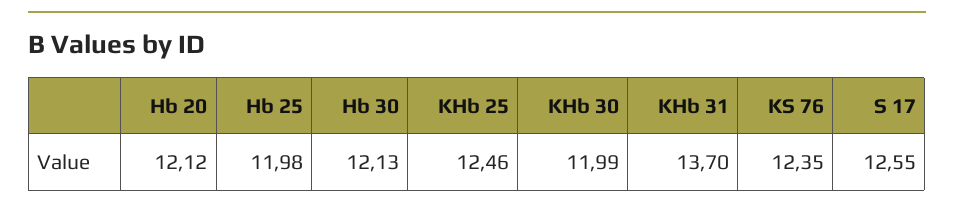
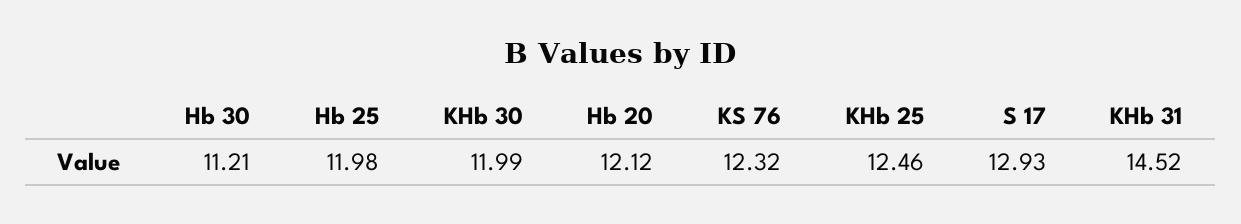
Hb 30: 12.13 -> 11.21
KHb 31: 13.7 -> 14.52
KS 76: 12.35 -> 12.32
S 17: 12.55 -> 12.93

